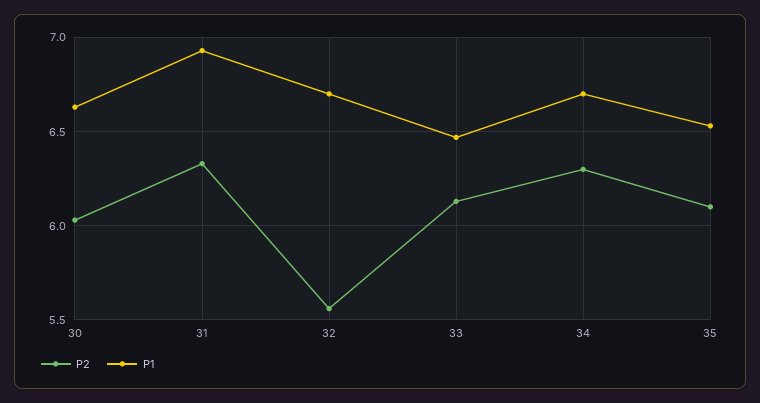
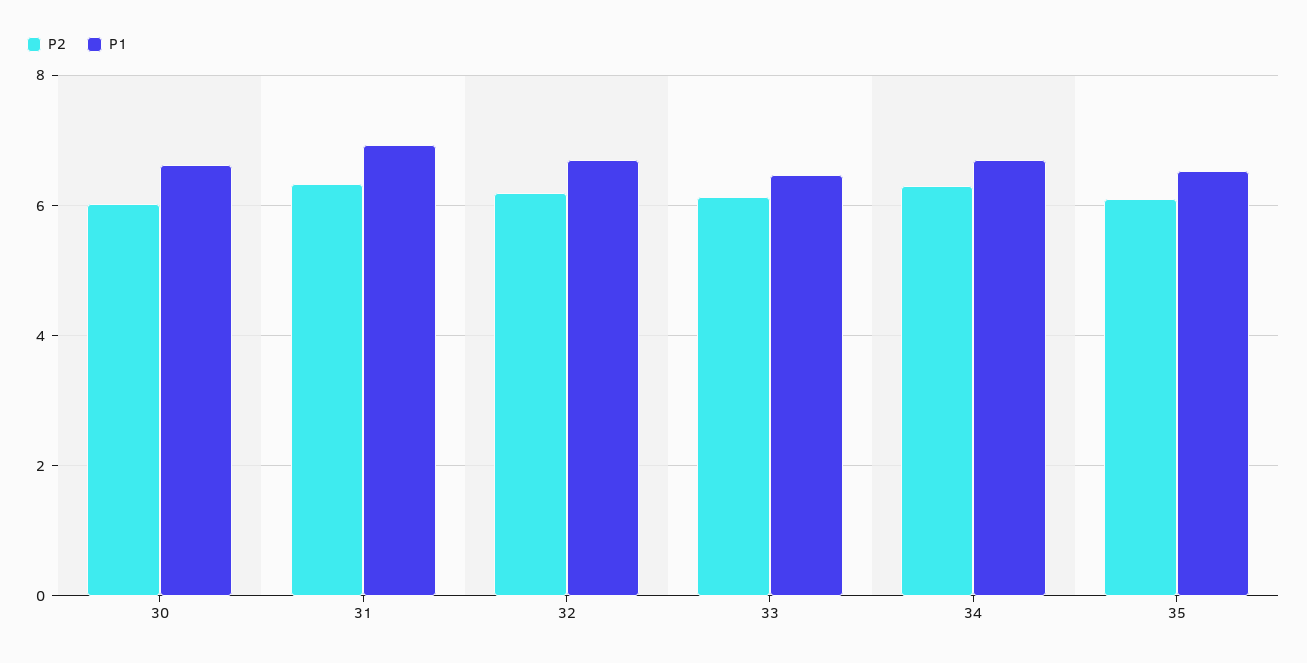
P2, 32: 5.55 -> 6.2

